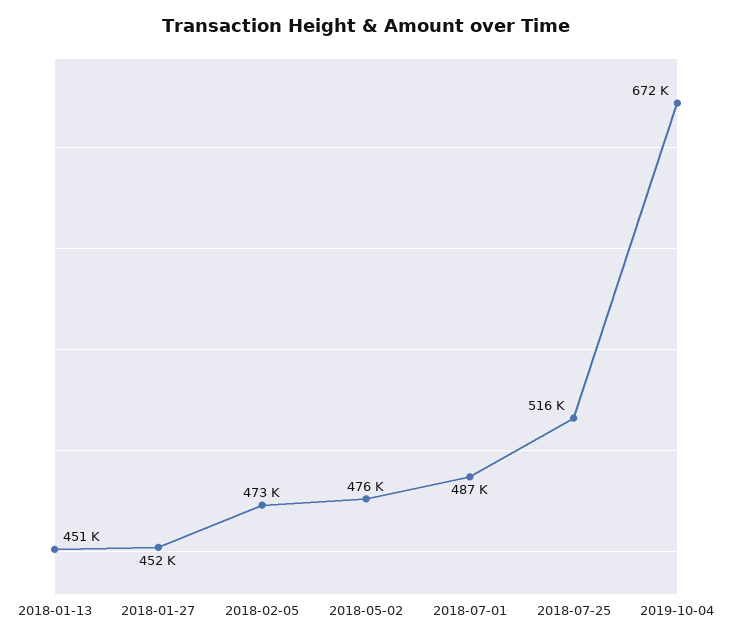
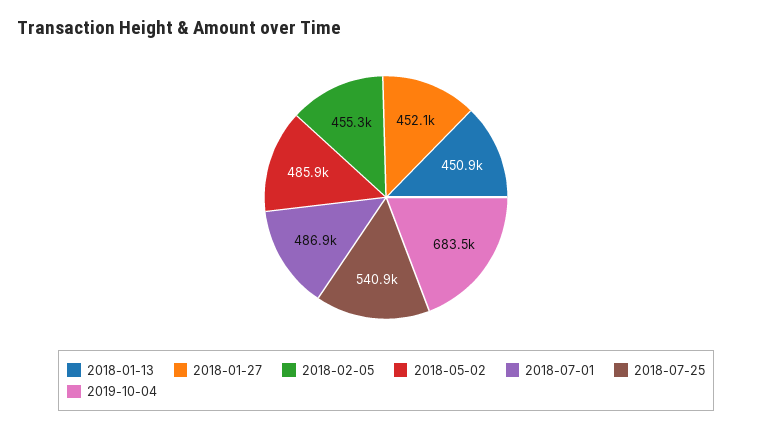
2018-02-05: 473000 -> 455300
2018-05-02: 476000 -> 485900
2018-07-25: 516000 -> 540900
2019-10-04: 672000 -> 683500

